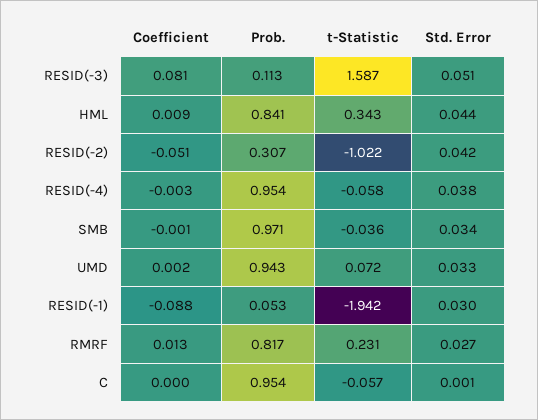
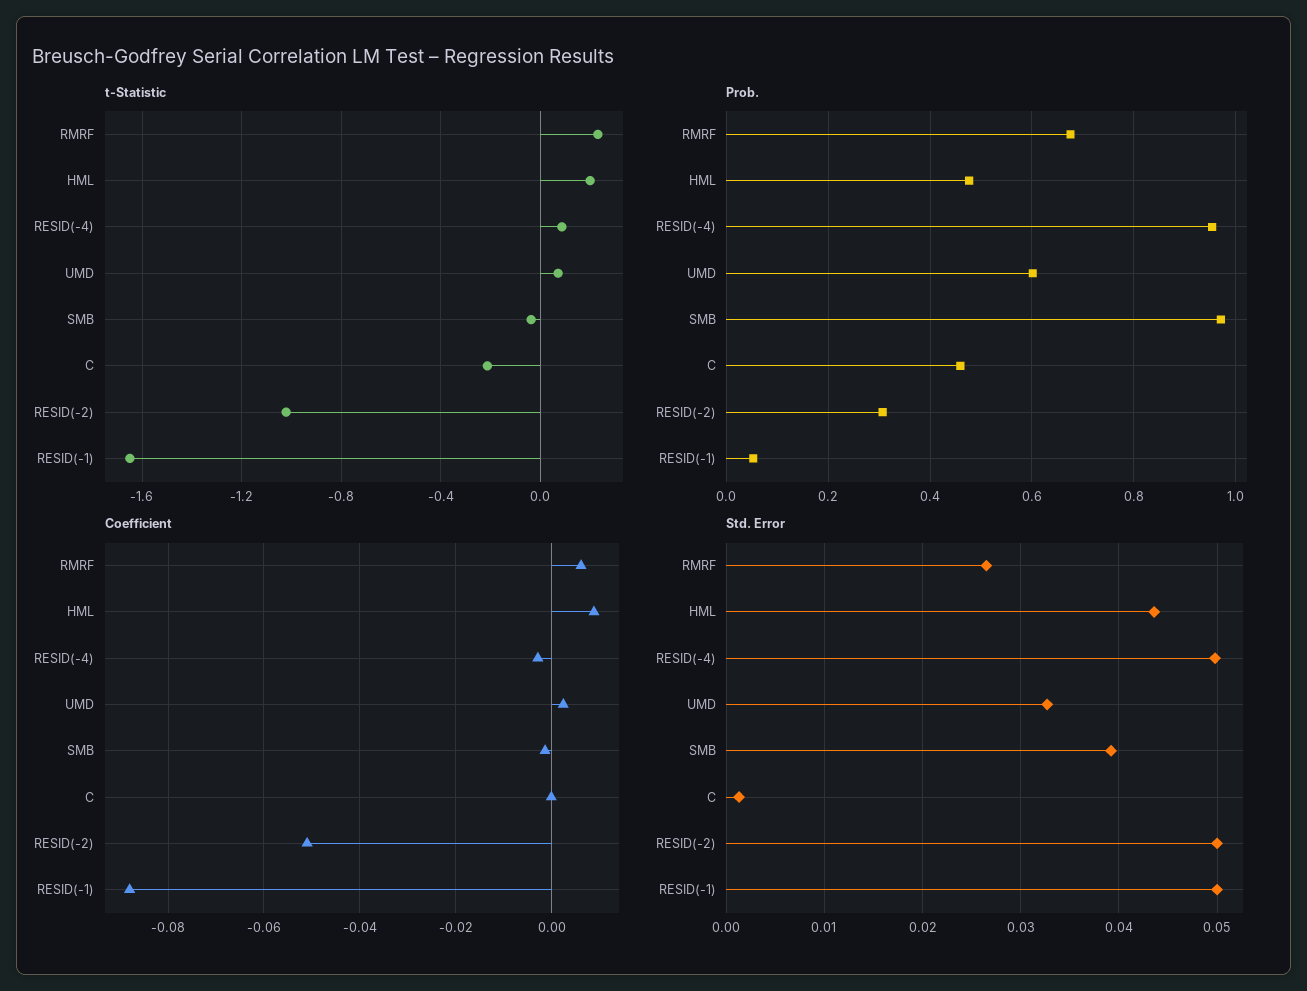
Coefficient, RESID(-3): 0.081 -> none
Prob., RESID(-3): 0.113 -> none
t-Statistic, RESID(-3): 1.587 -> none
Std. Error, RESID(-3): 0.051 -> none
Prob., HML: 0.841 -> 0.48
t-Statistic, HML: 0.343 -> 0.2
Std. Error, RESID(-2): 0.042 -> 0.05
t-Statistic, RESID(-4): -0.058 -> 0.1
Std. Error, RESID(-4): 0.038 -> 0.05
Std. Error, SMB: 0.034 -> 0.039
Prob., UMD: 0.943 -> 0.6
t-Statistic, RESID(-1): -1.942 -> -1.65
Std. Error, RESID(-1): 0.03 -> 0.05
Coefficient, RMRF: 0.013 -> 0.006
Prob., RMRF: 0.817 -> 0.68
Prob., C: 0.954 -> 0.46
t-Statistic, C: -0.057 -> -0.2

